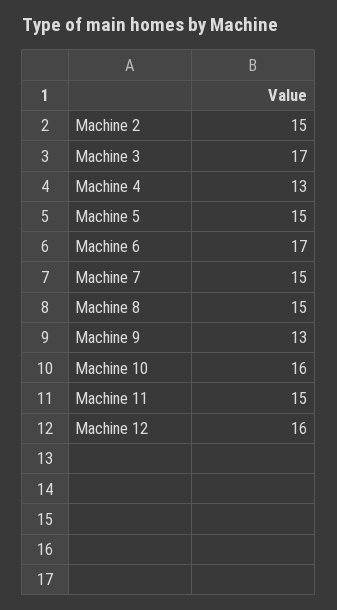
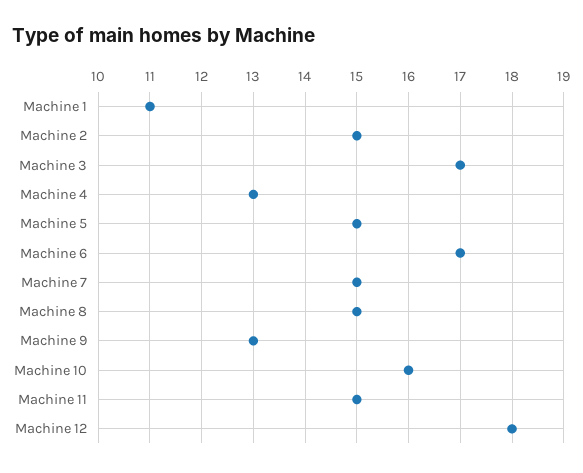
Machine 12: 16 -> 18
Machine 1: none -> 11

